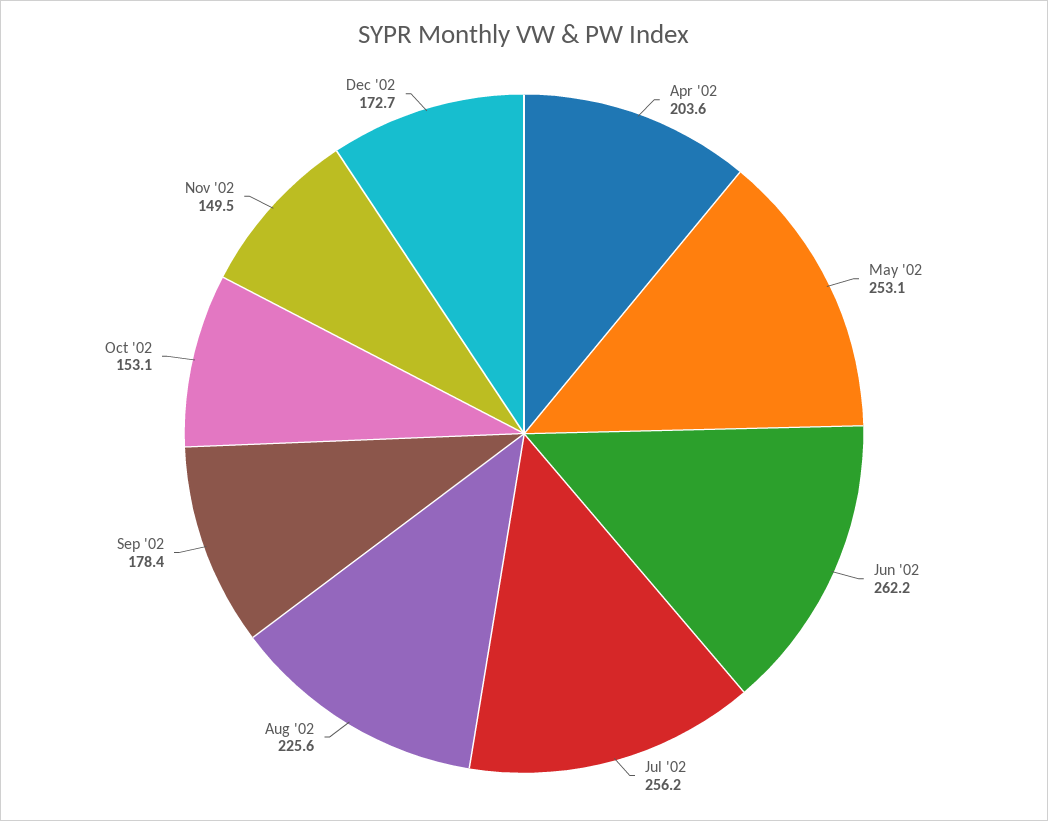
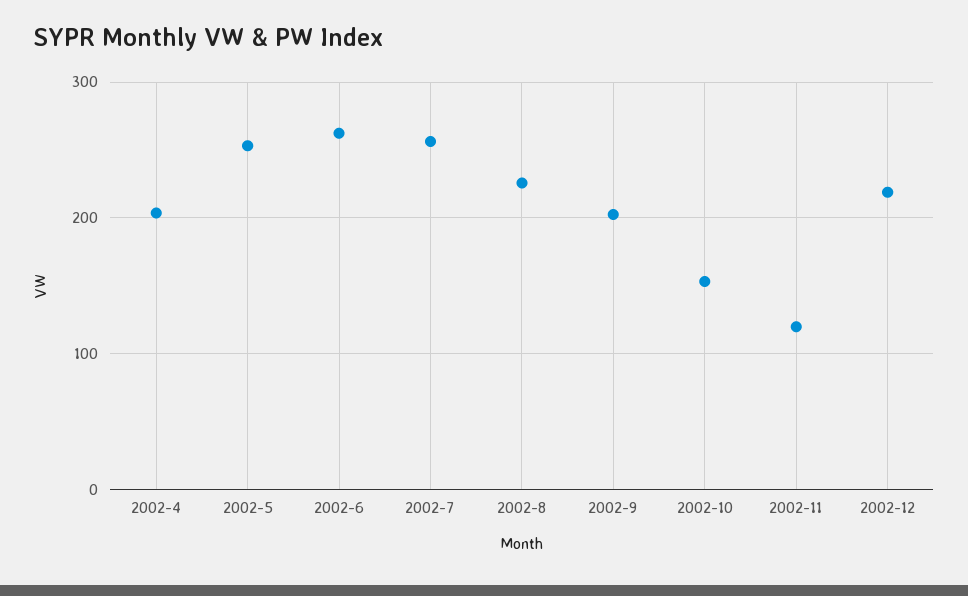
Sep '02: 178.4 -> 200
Nov '02: 149.5 -> 120
Dec '02: 172.7 -> 220

